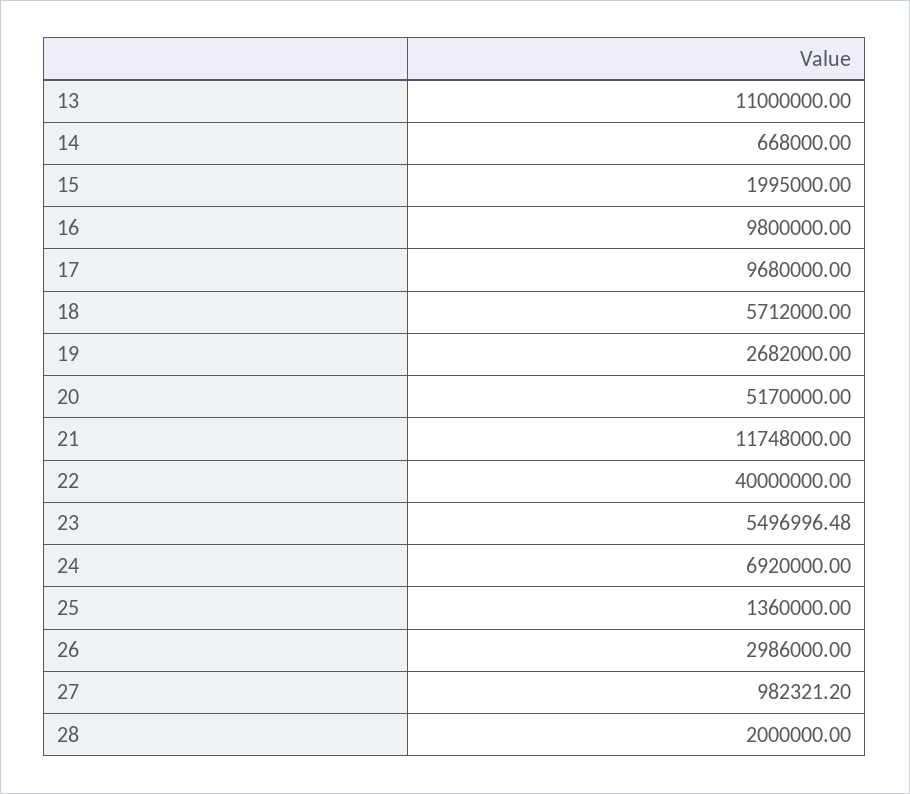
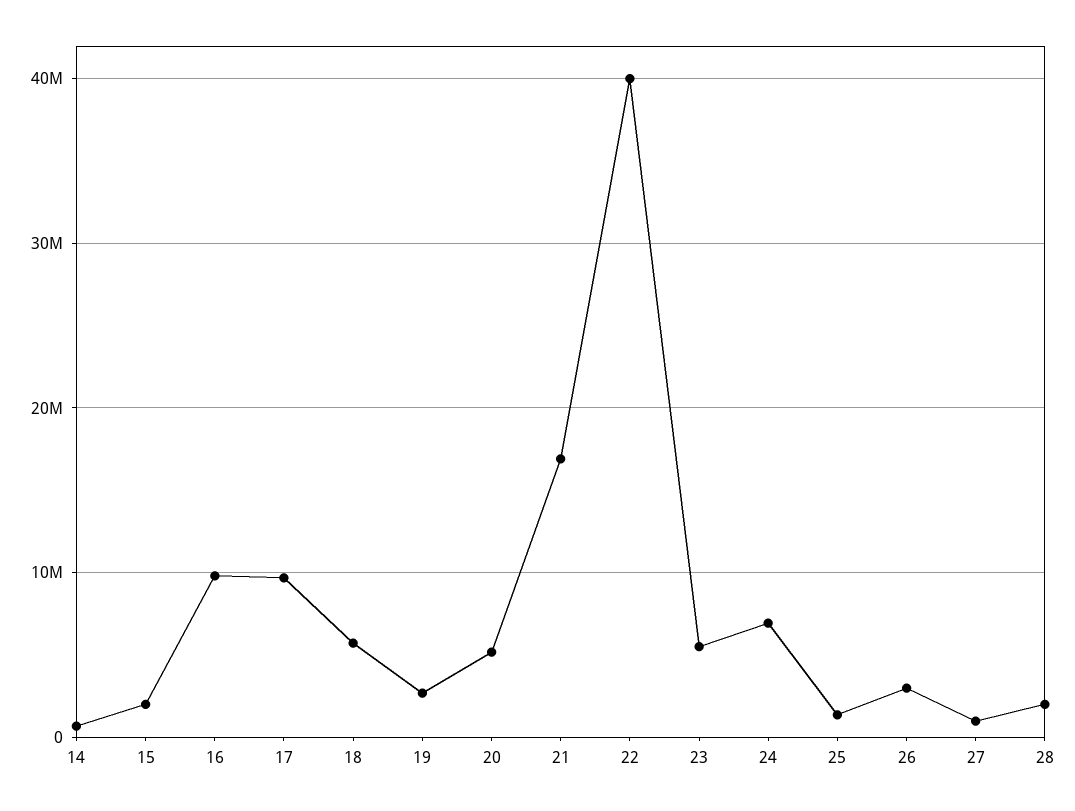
13: 11000000 -> none
21: 11748000 -> 17000000

